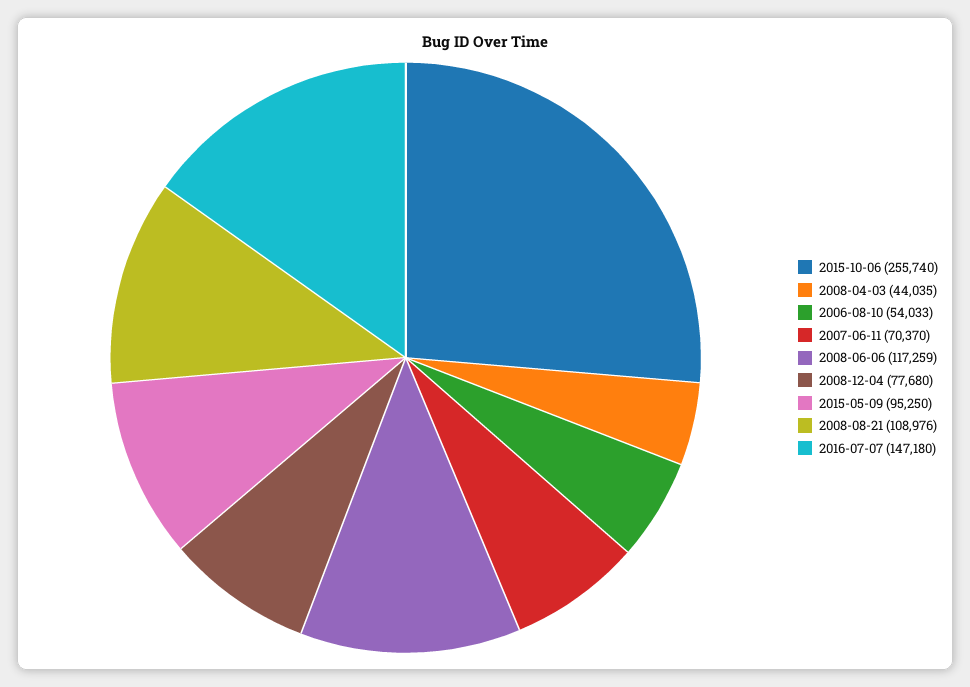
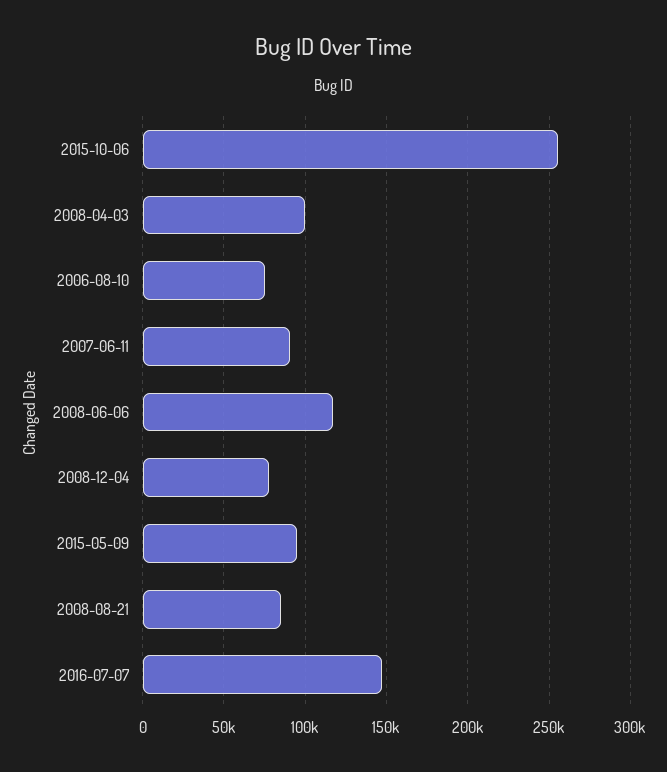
2008-04-03: 44035 -> 100000
2006-08-10: 54033 -> 75000
2007-06-11: 70370 -> 90000
2008-08-21: 108976 -> 85000

